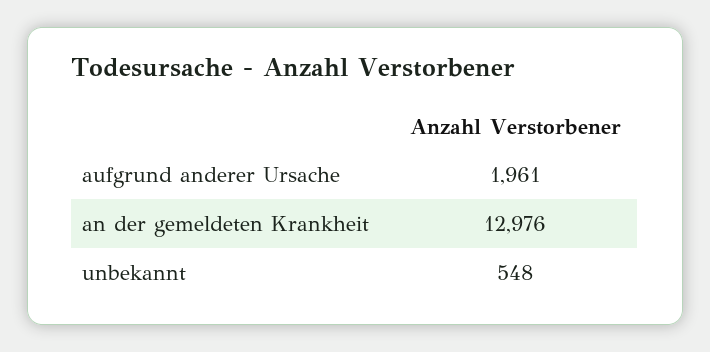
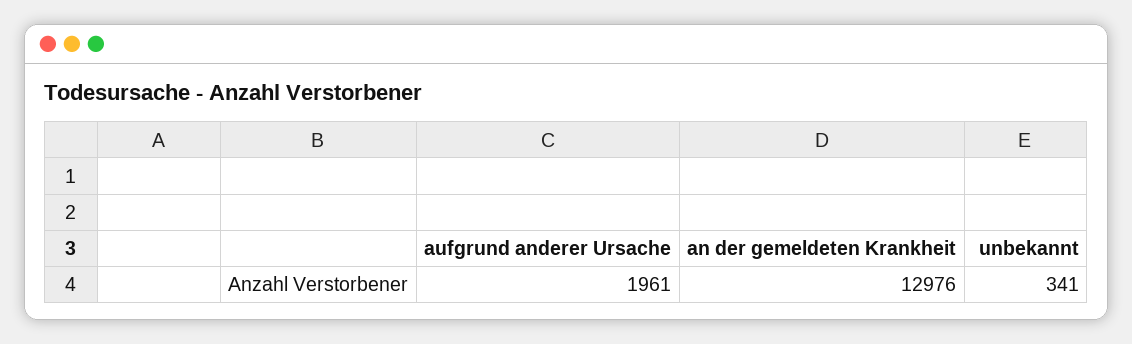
unbekannt: 548 -> 341

